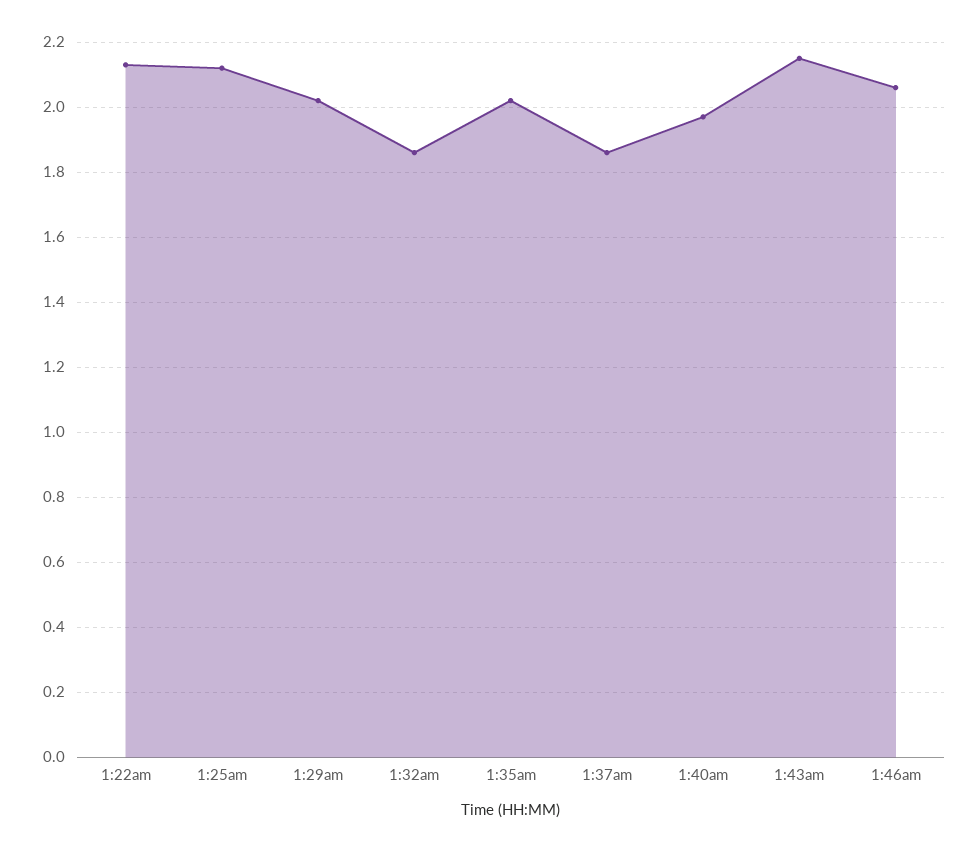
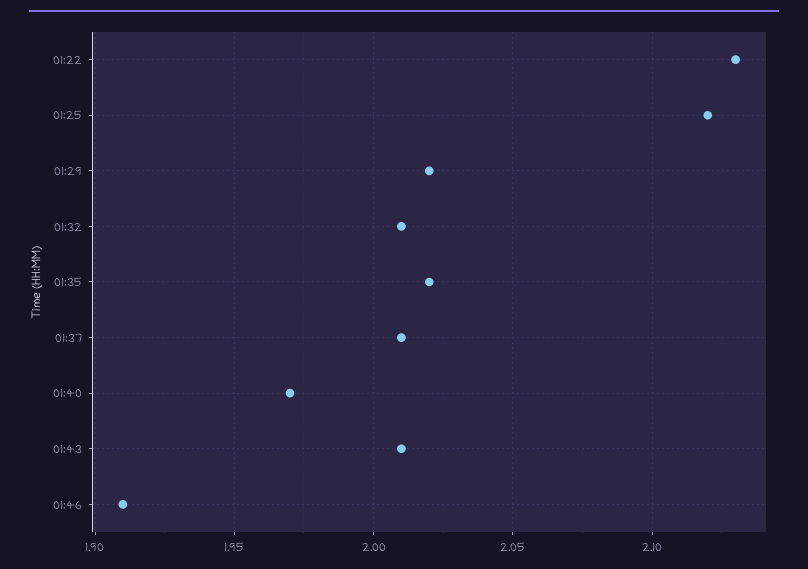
1:32am: 1.85 -> 2.01
1:37am: 1.85 -> 2.01
1:43am: 2.15 -> 2.01
1:46am: 2.05 -> 1.91

